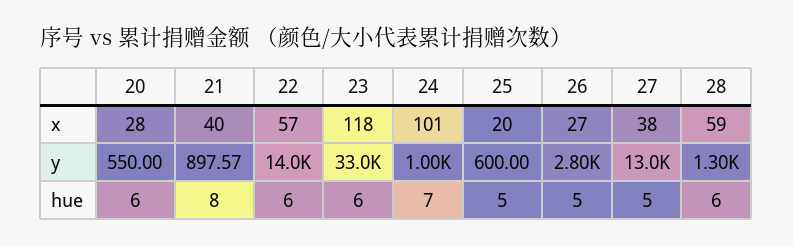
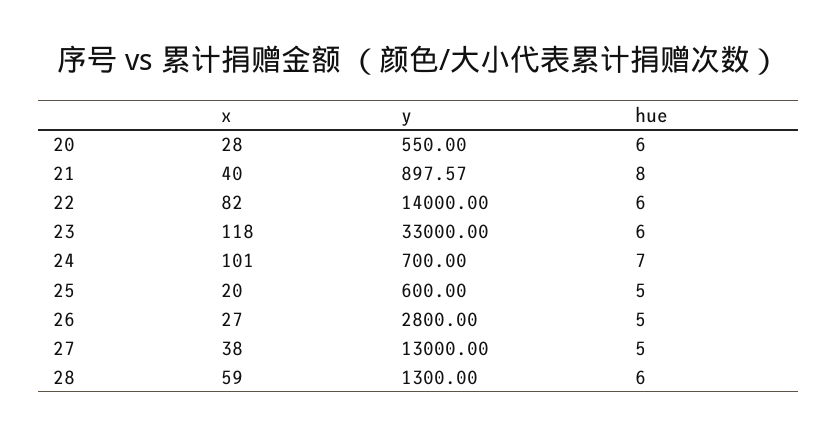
22, x: 57 -> 82
24, y: 1000 -> 700

